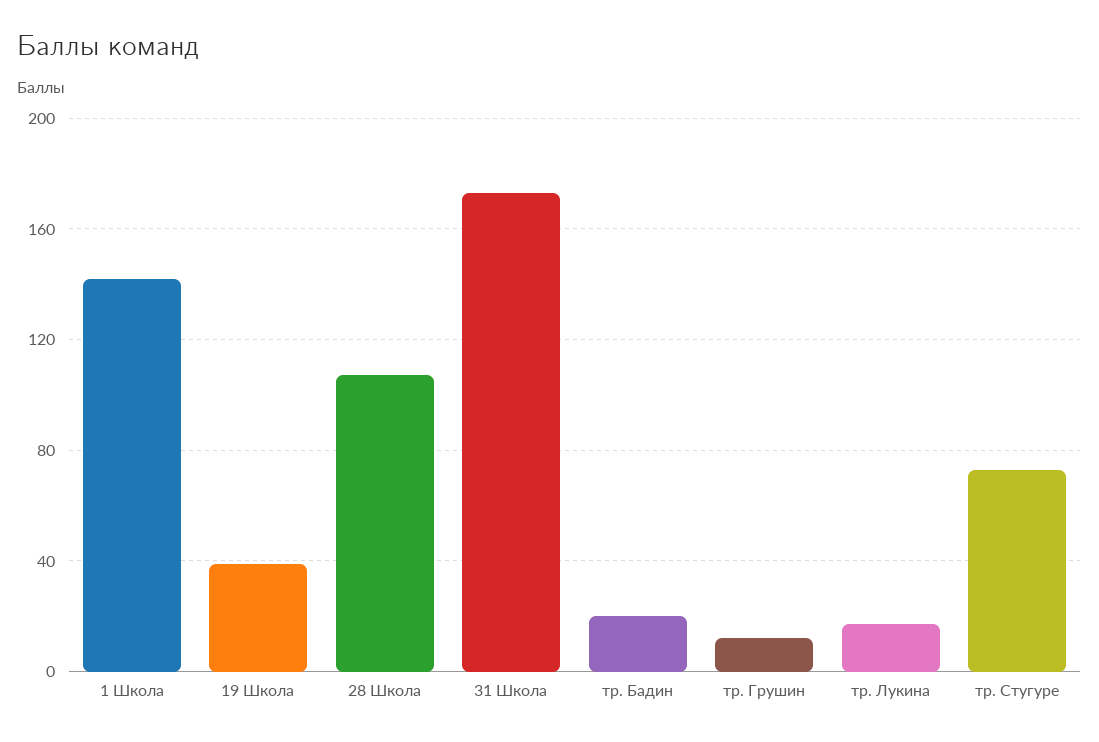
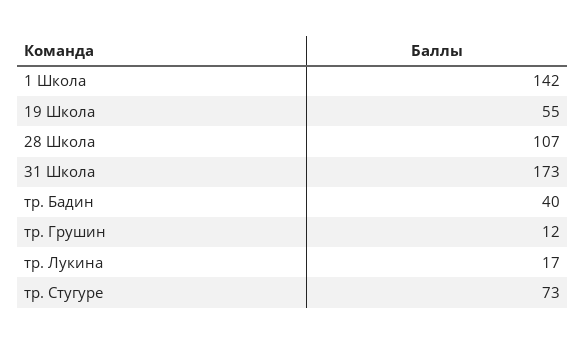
19 Школа: 40 -> 55
тр. Бадин: 20 -> 40

